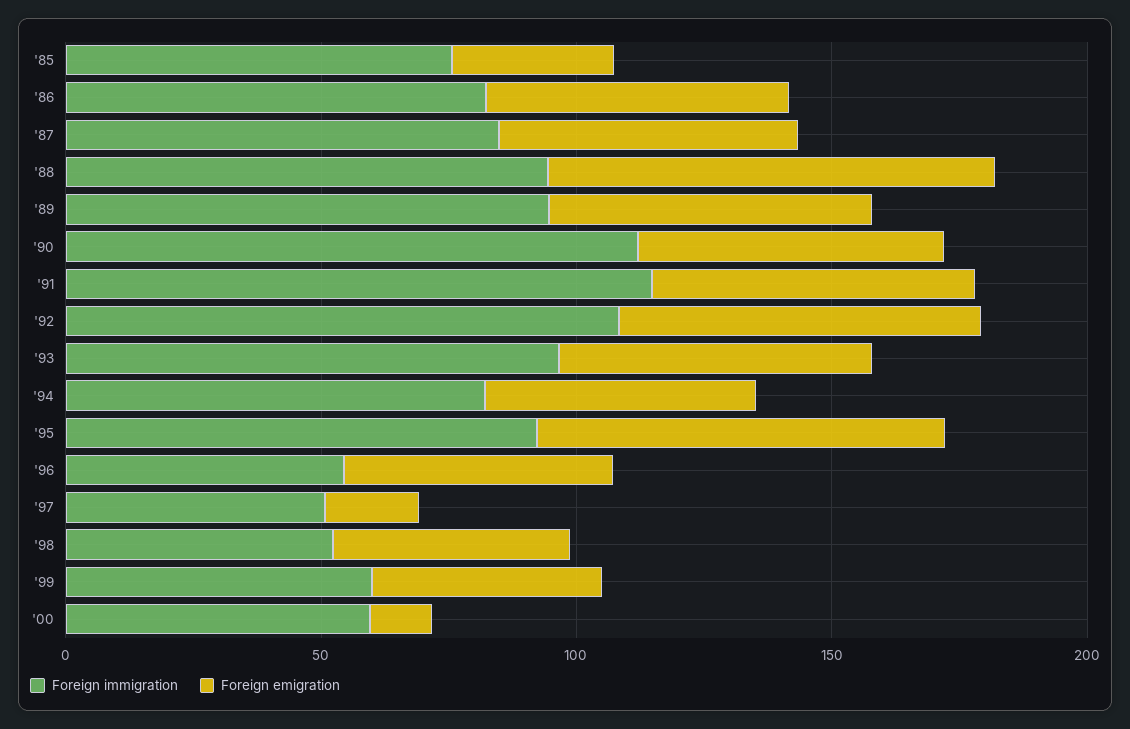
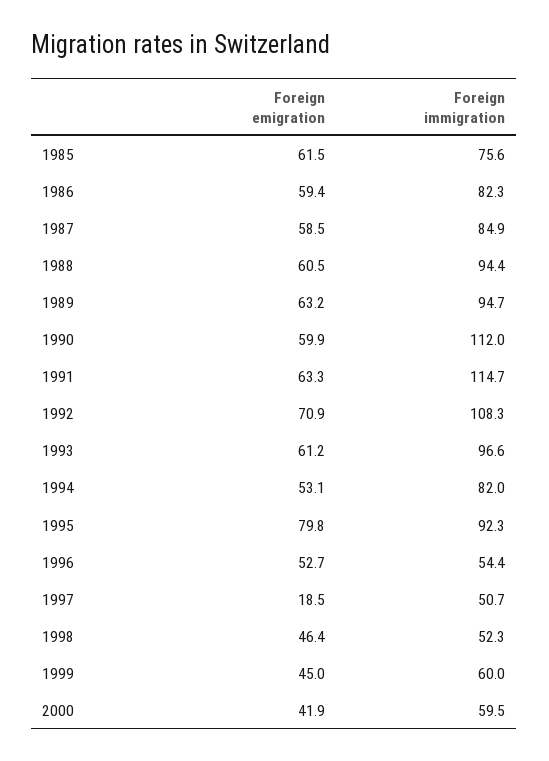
Foreign emigration, '85: 30 -> 61.5
Foreign emigration, '88: 90 -> 60.5
Foreign emigration, '00: 10 -> 41.9

